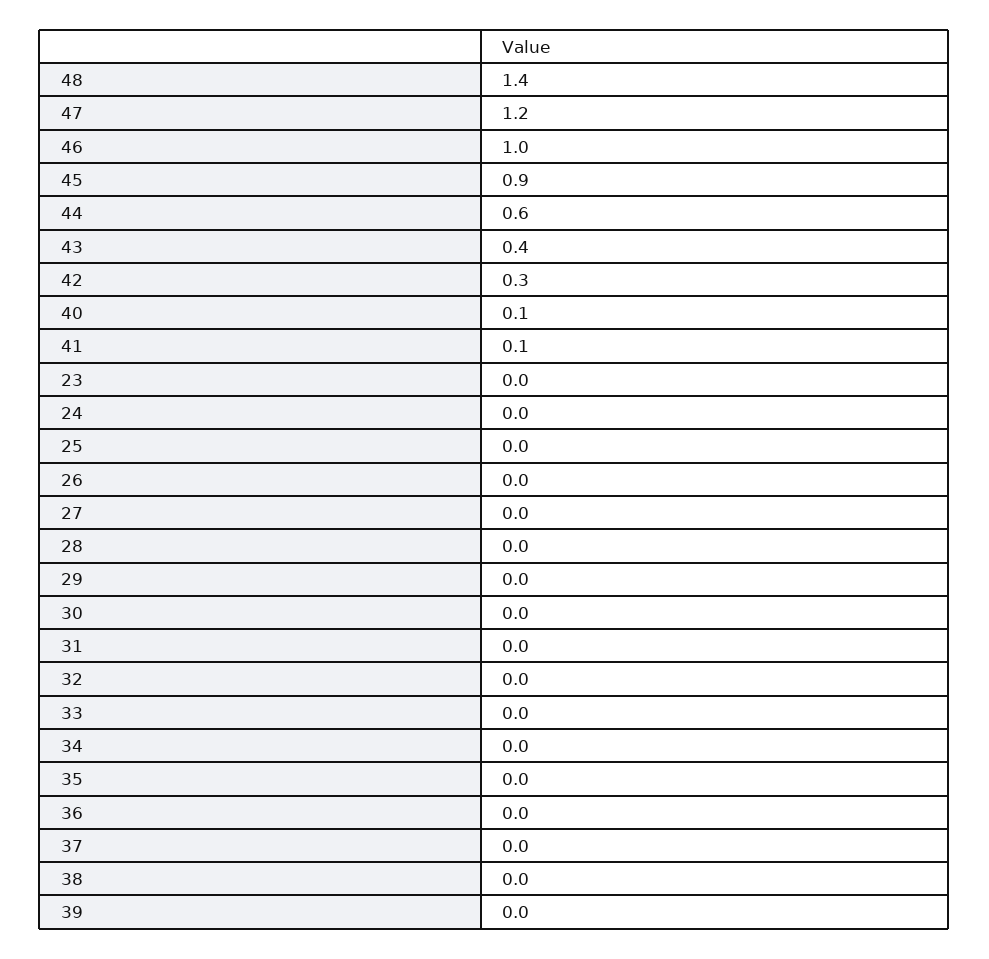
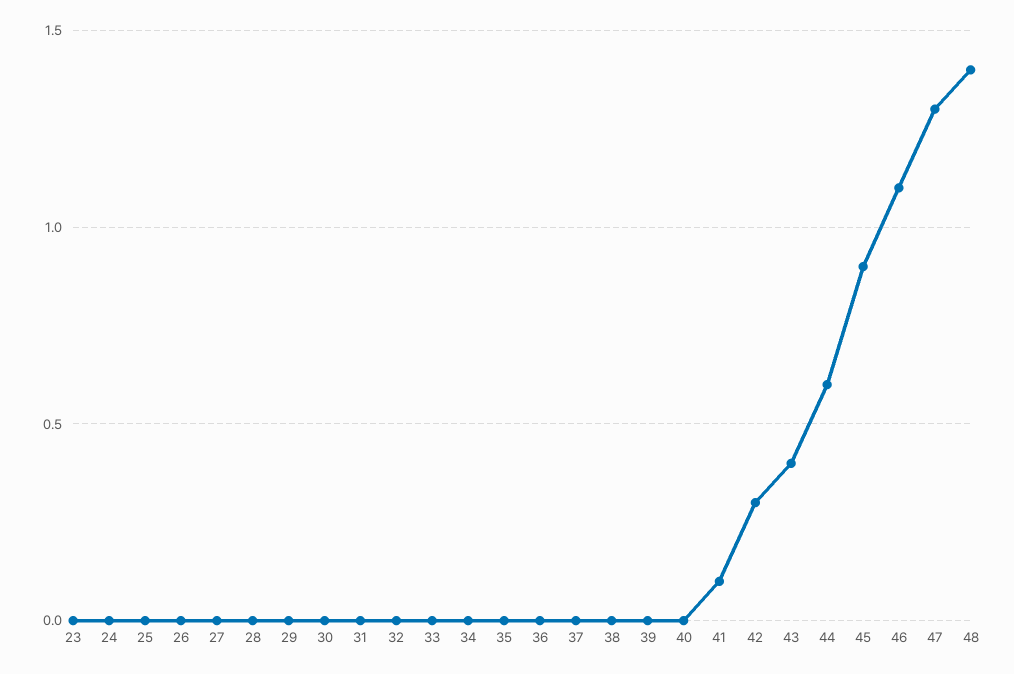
47: 1.2 -> 1.3
46: 1 -> 1.1
40: 0.1 -> 0

